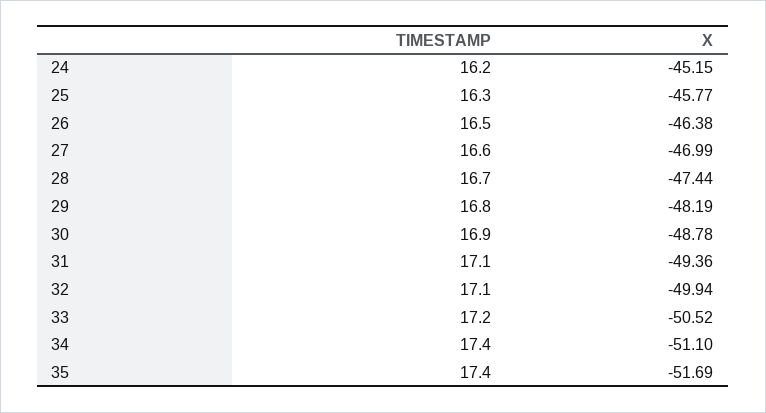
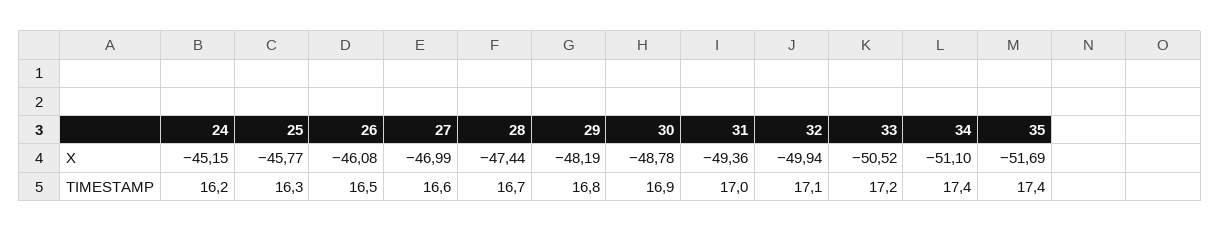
X, 26: -46.38 -> -46.08
TIMESTAMP, 31: 17.1 -> 17

